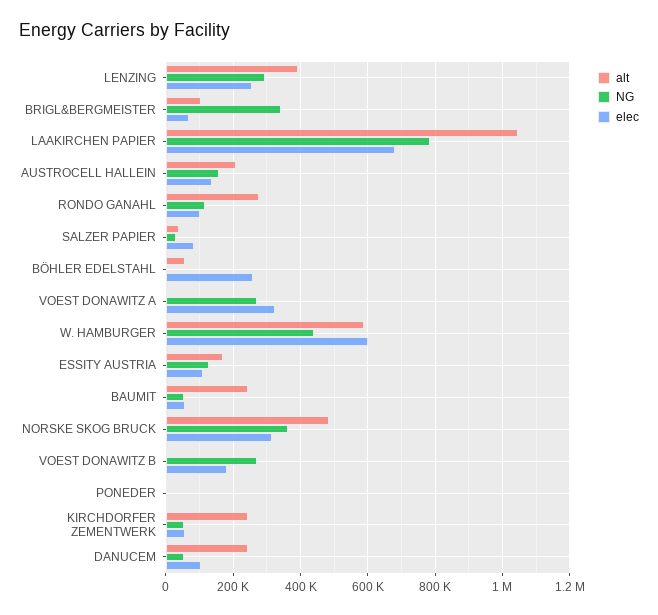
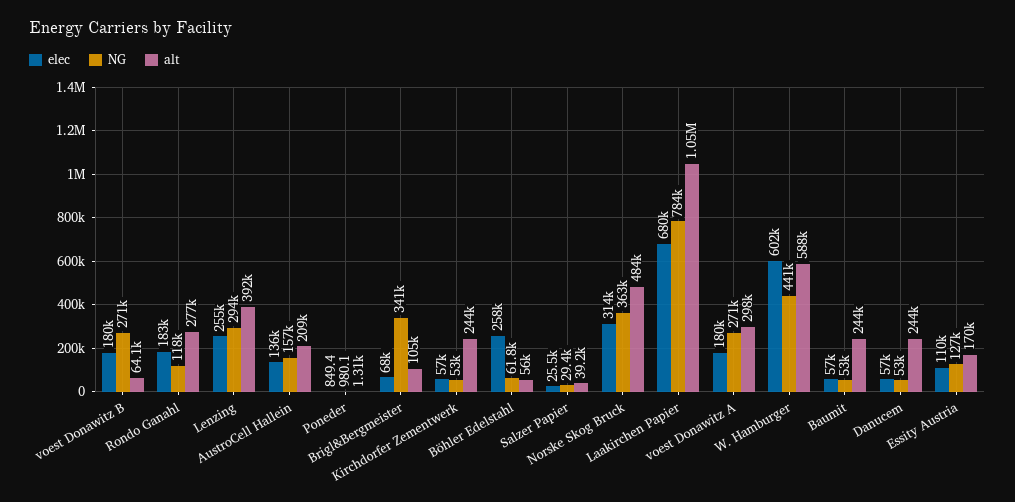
elec, RONDO GANAHL: 100000 -> 183000
elec, SALZER PAPIER: 80000 -> 25500
NG, BÖHLER EDELSTAHL: 0 -> 61800
alt, VOEST DONAWITZ A: 0 -> 298000
elec, VOEST DONAWITZ A: 320000 -> 180000
alt, VOEST DONAWITZ B: 0 -> 64100
elec, DANUCEM: 100000 -> 57000

